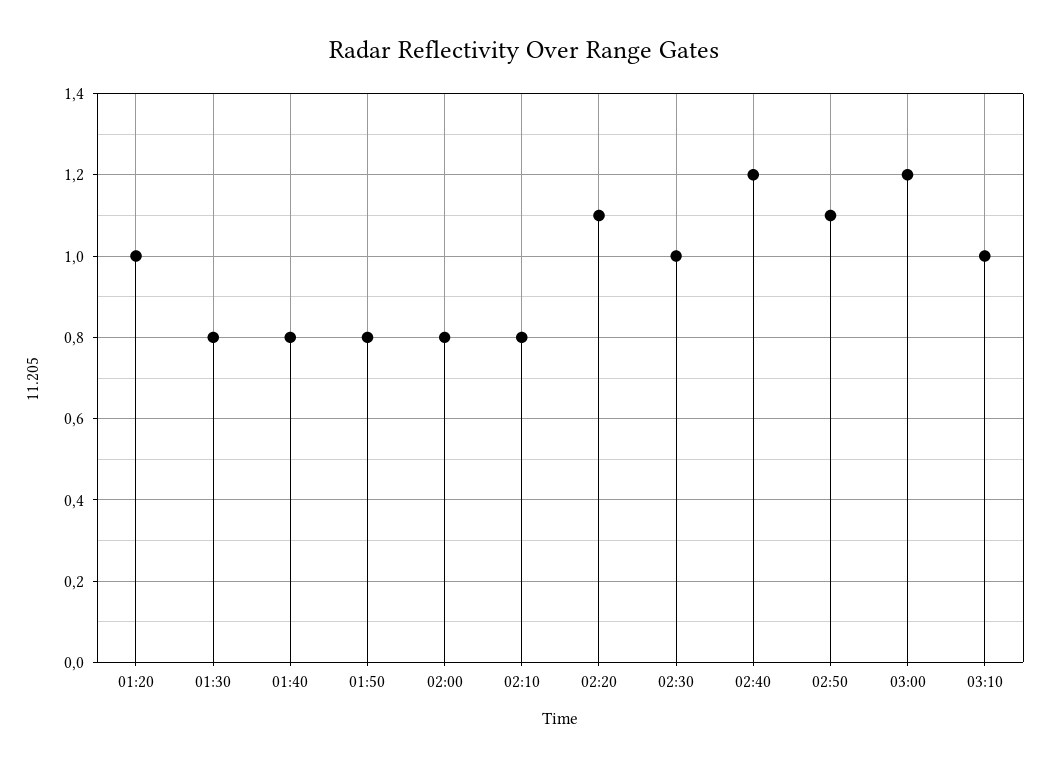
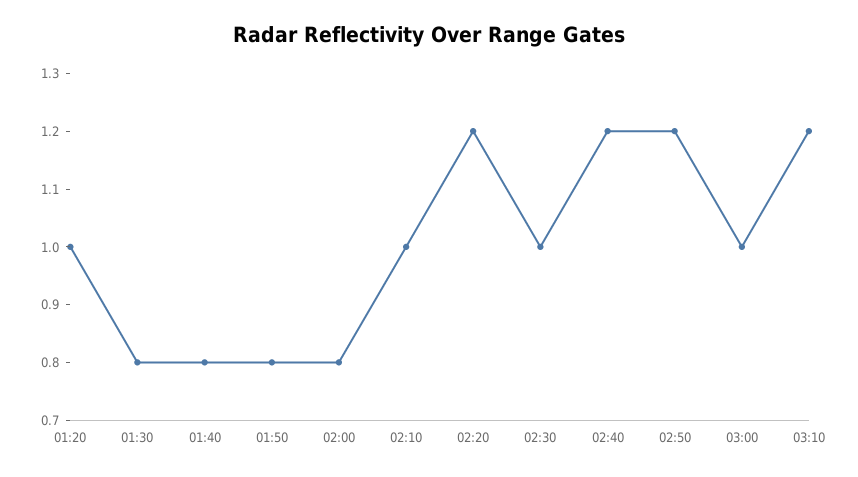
02:10: 0.8 -> 1
02:20: 1.1 -> 1.2
02:50: 1.1 -> 1.2
03:00: 1.2 -> 1
03:10: 1 -> 1.2

